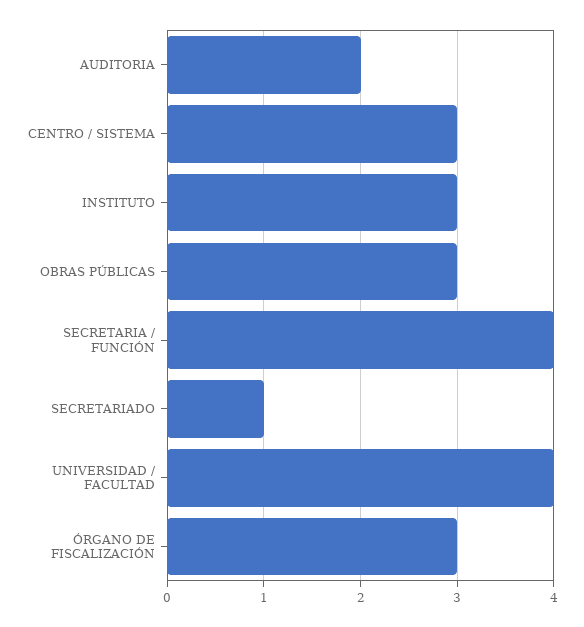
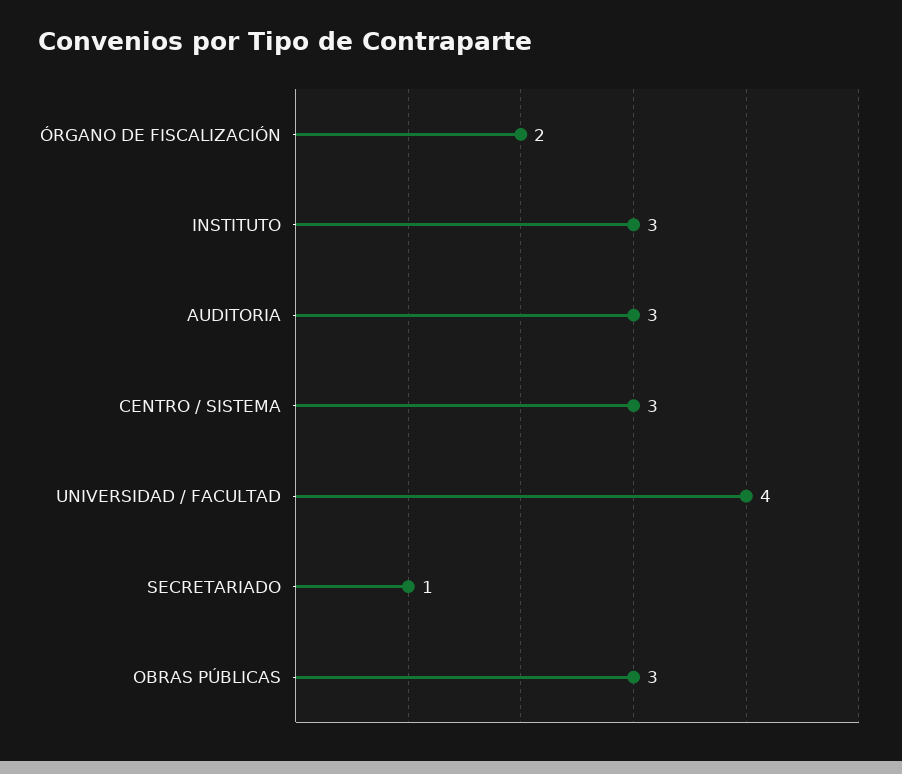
AUDITORIA: 2 -> 3
SECRETARIA / FUNCIÓN: 4 -> none
ÓRGANO DE FISCALIZACIÓN: 3 -> 2

